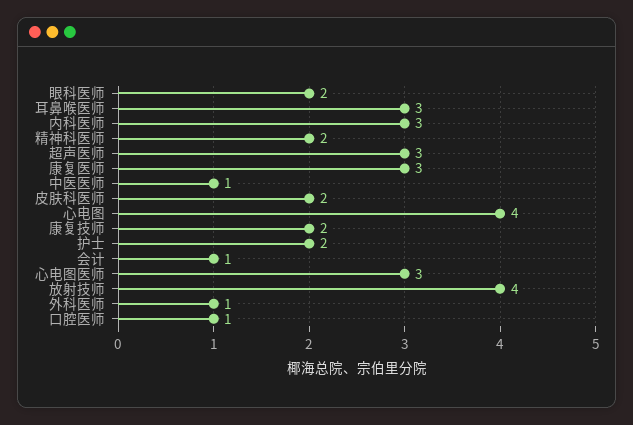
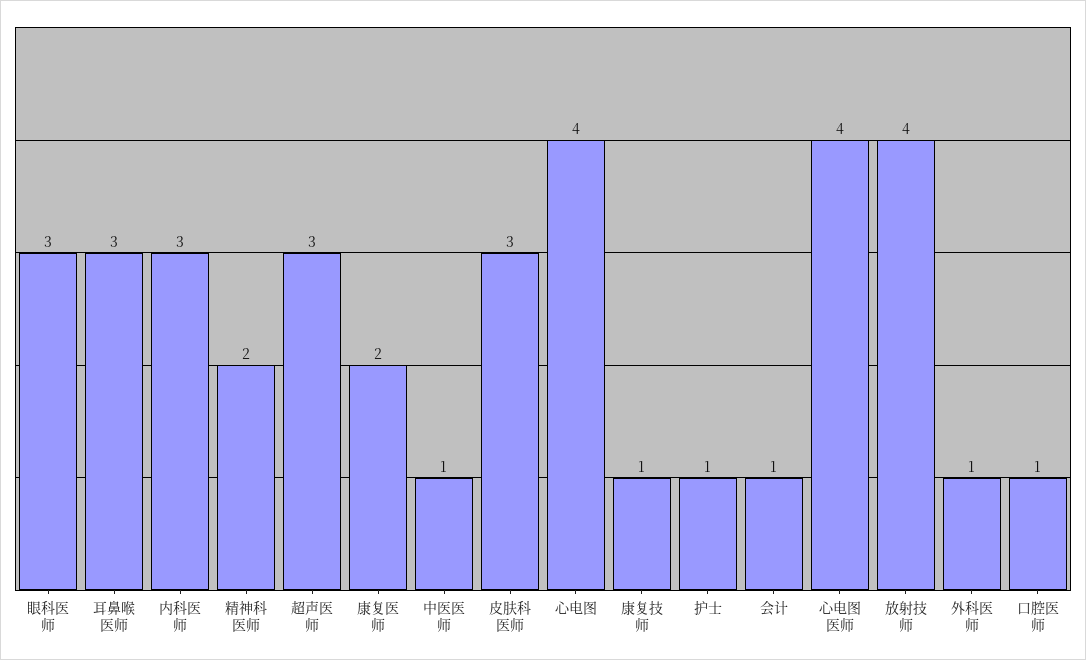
眼科医师: 2 -> 3
康复医师: 3 -> 2
皮肤科医师: 2 -> 3
康复技师: 2 -> 1
护士: 2 -> 1
心电图医师: 3 -> 4

